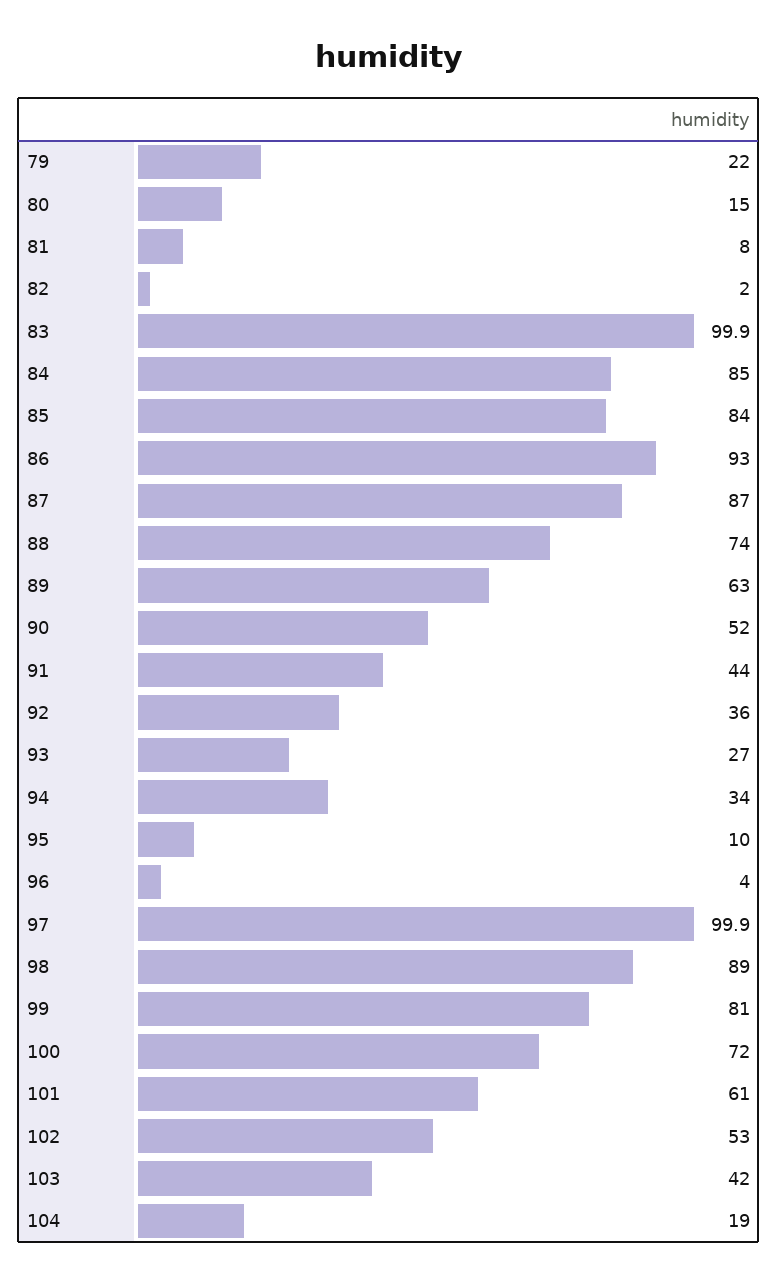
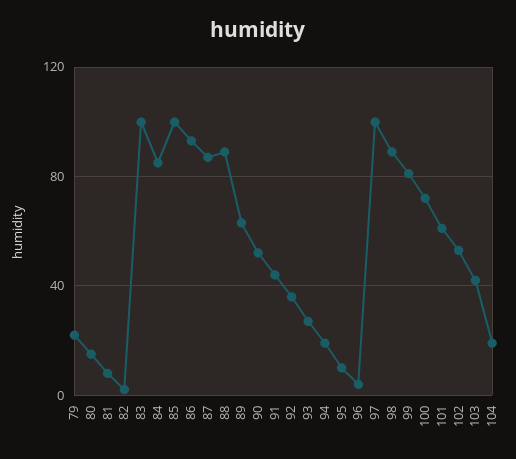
85: 84 -> 100
88: 74 -> 90
94: 34 -> 20

